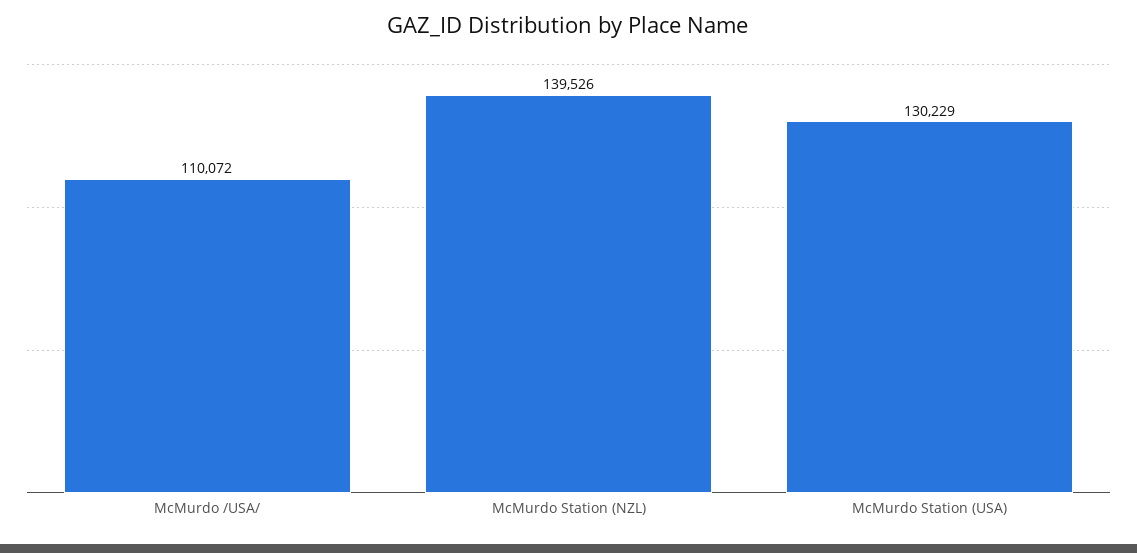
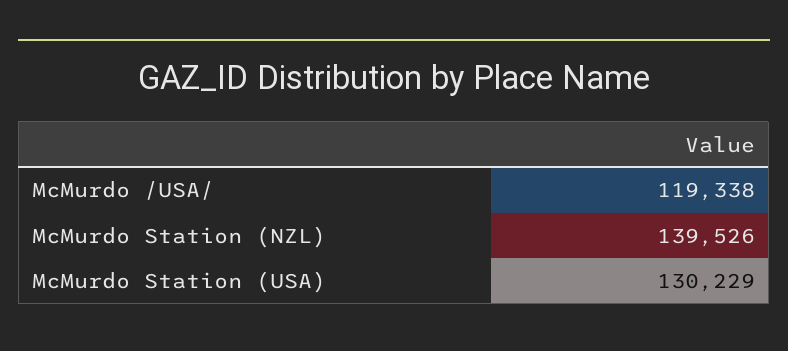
McMurdo /USA/: 110072 -> 119338

